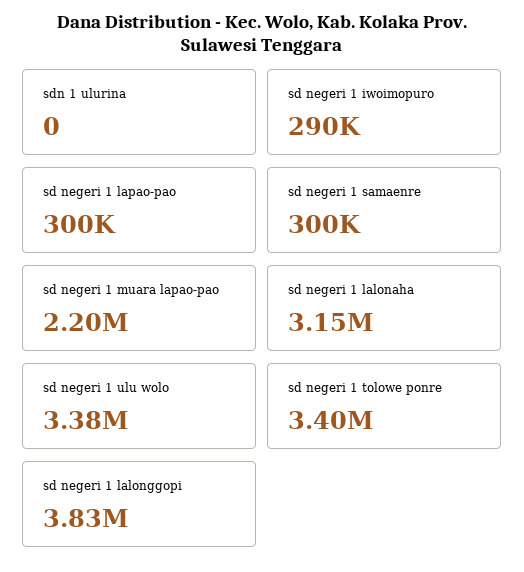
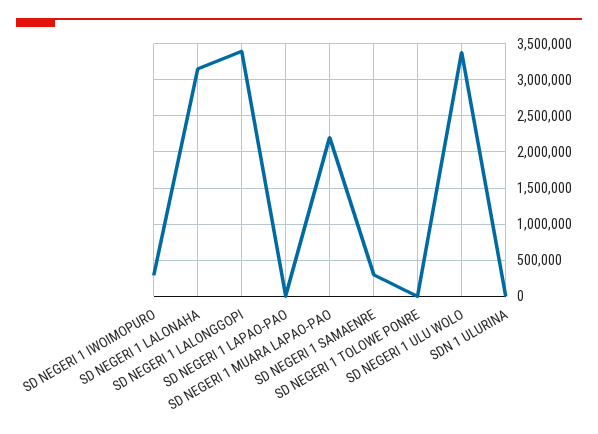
sd negeri 1 lapao-pao: 300000 -> 0
sd negeri 1 tolowe ponre: 3400000 -> 0
sd negeri 1 lalonggopi: 3830000 -> 3400000

